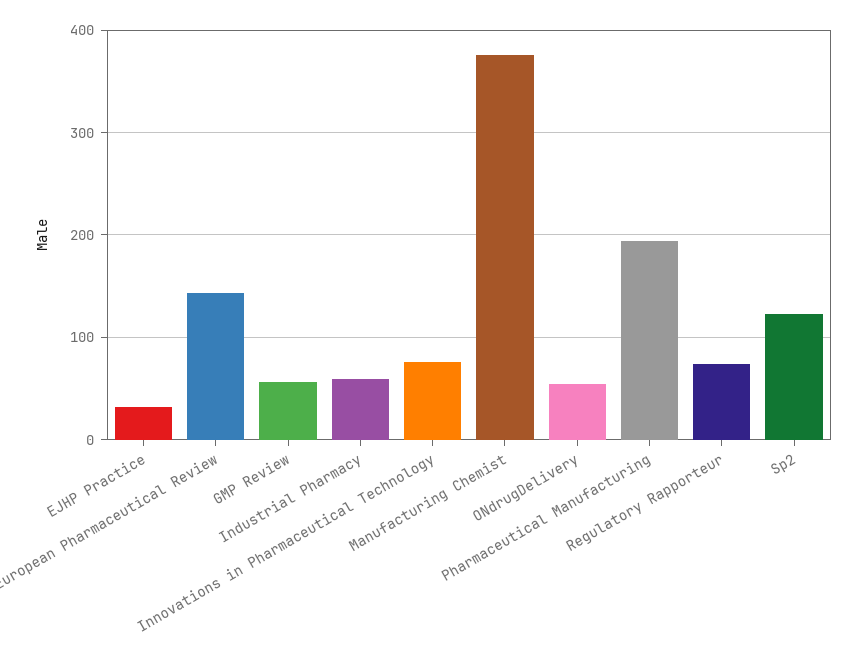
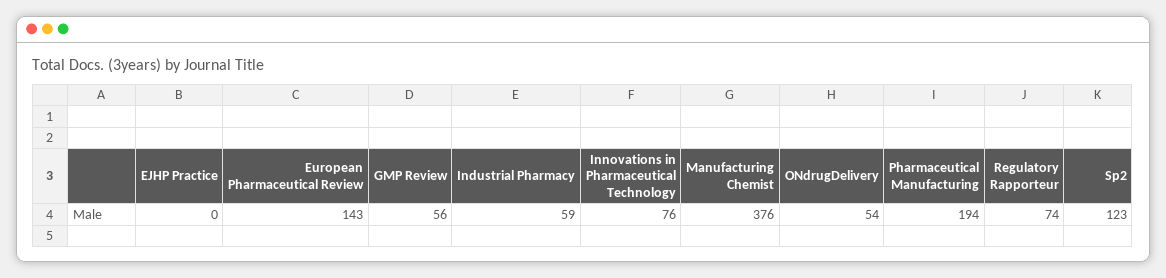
EJHP Practice: 30 -> 0

